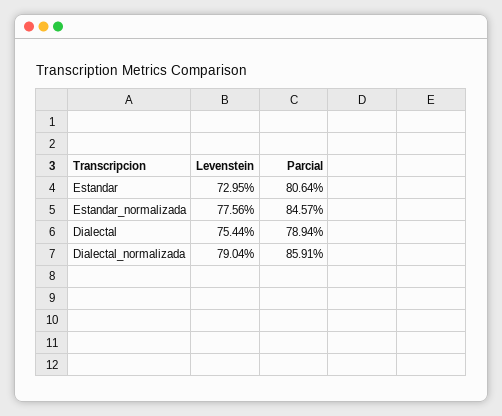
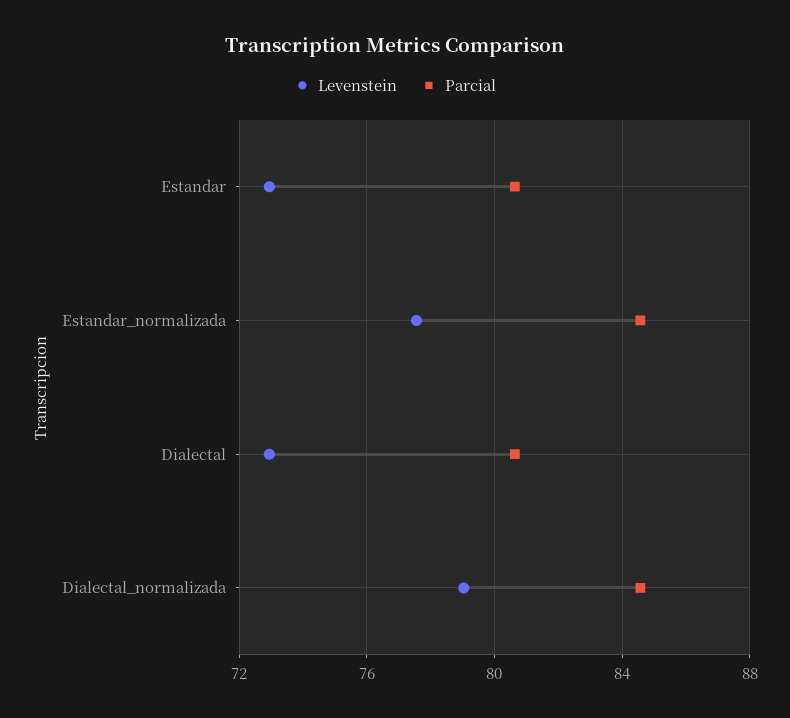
Levenstein, Dialectal: 75.44 -> 73
Parcial, Dialectal: 78.94 -> 80.5
Parcial, Dialectal_normalizada: 85.91 -> 84.5

